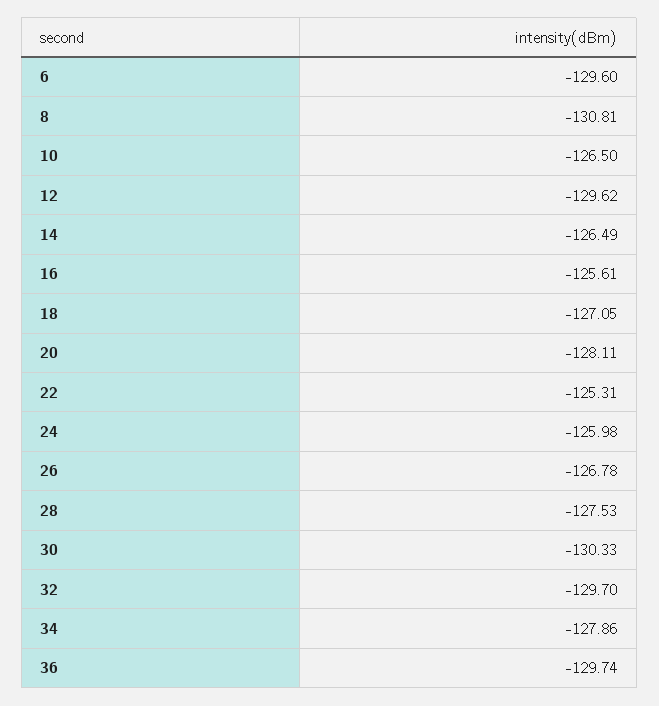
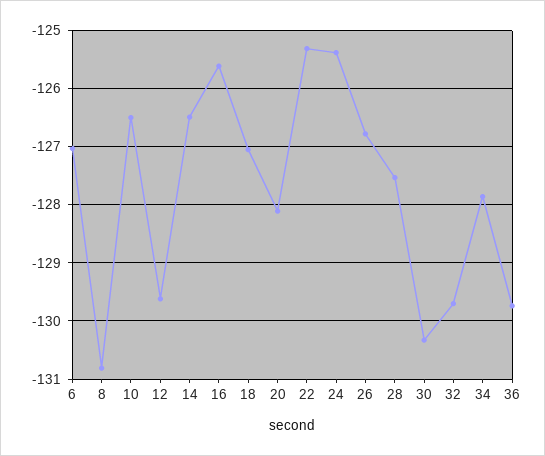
6: -129.6 -> -127
24: -125.98 -> -125.4

